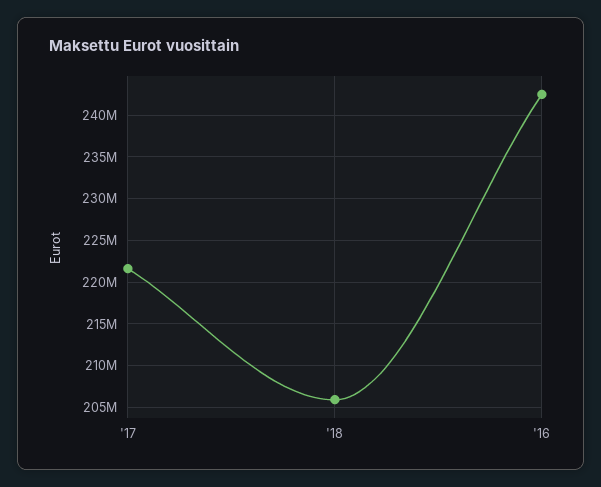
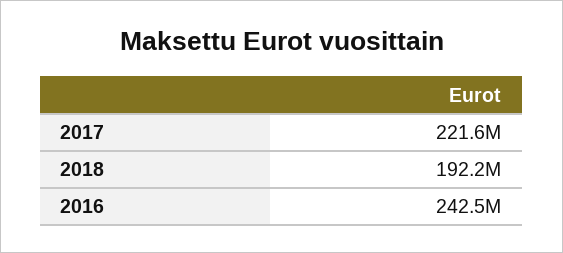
'18: 206000000 -> 192200000

